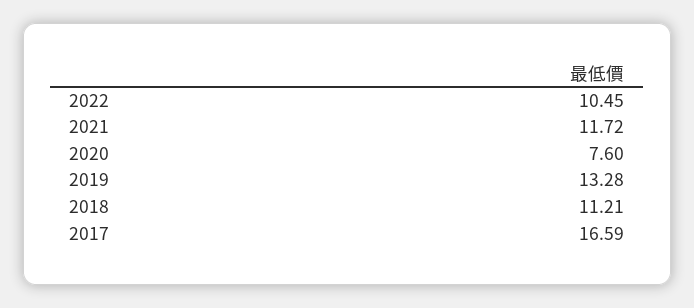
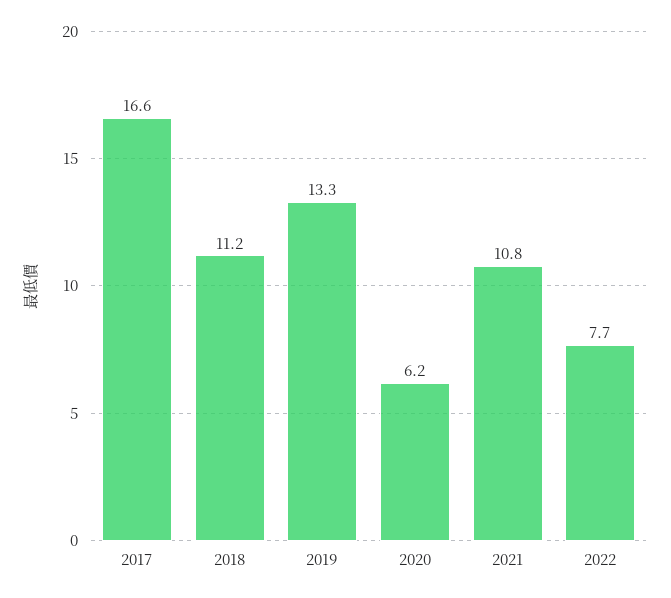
2022: 10.45 -> 7.7
2021: 11.72 -> 10.8
2020: 7.6 -> 6.2

